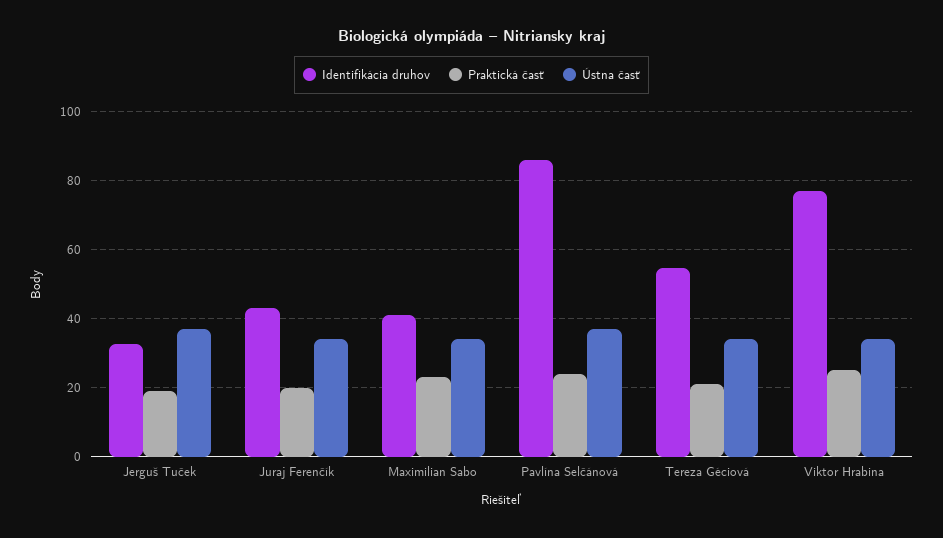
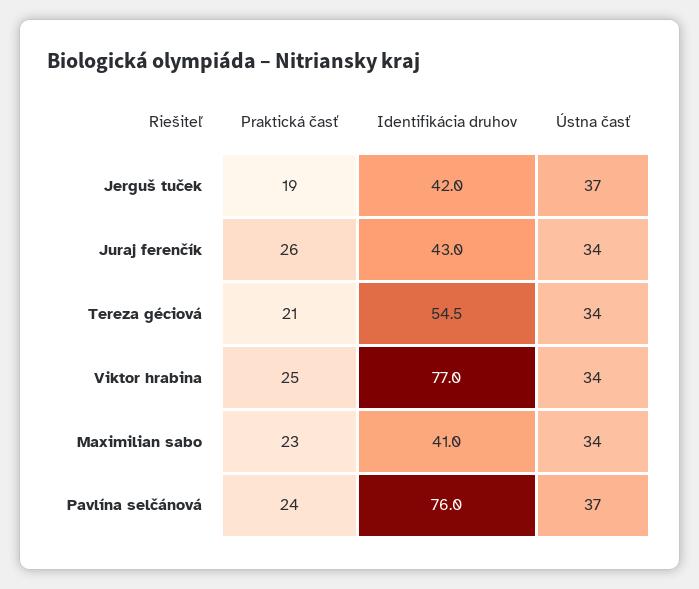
Identifikácia druhov, Jerguš Tuček: 32 -> 42
Praktická časť, Juraj Ferenčík: 20 -> 26
Identifikácia druhov, Pavlína Selčánová: 86 -> 76

